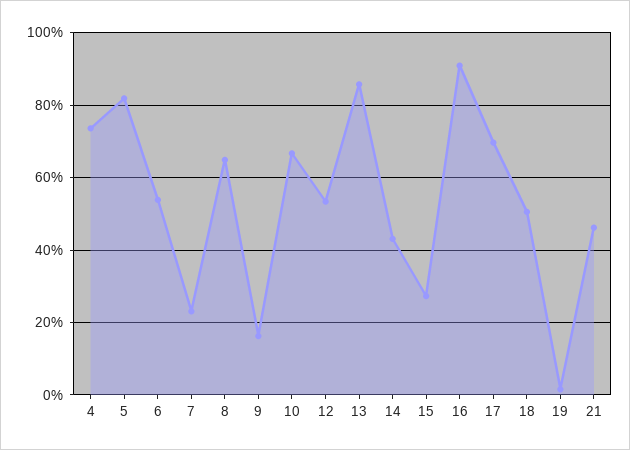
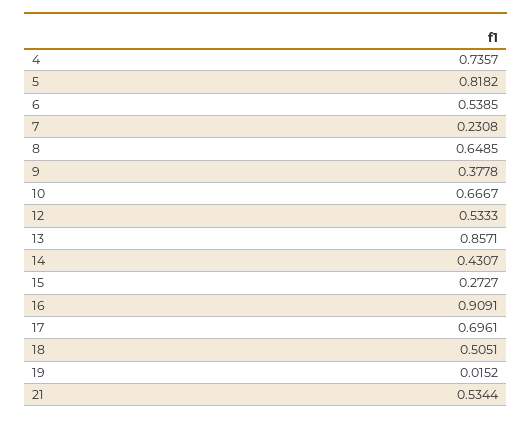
9: 0.16 -> 0.3778
21: 0.46 -> 0.5344

